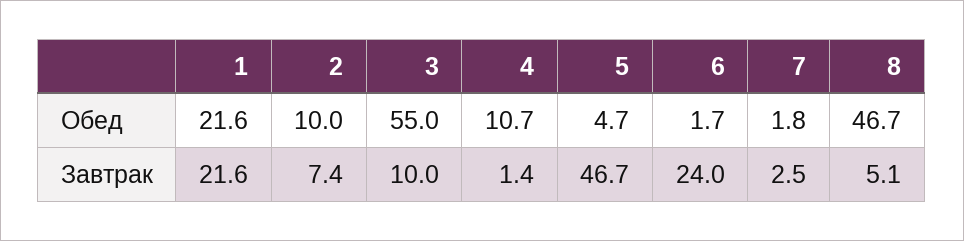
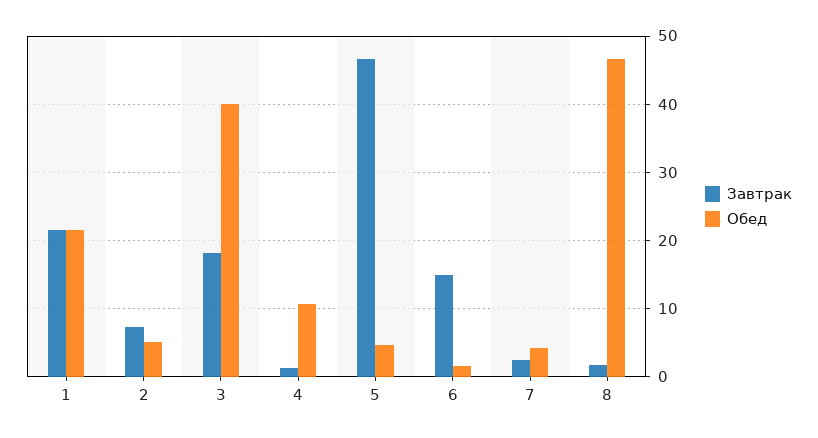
Обед, 2: 10 -> 5
Обед, 3: 55 -> 40
Обед, 7: 1.8 -> 4
Завтрак, 3: 10 -> 18
Завтрак, 6: 24 -> 15
Завтрак, 8: 5.1 -> 2

